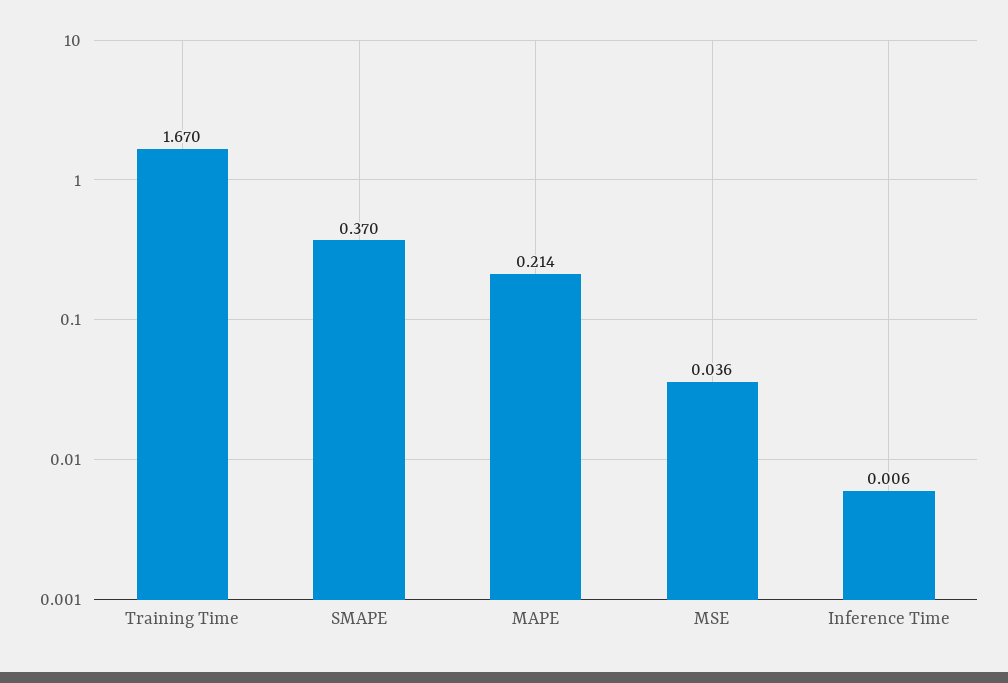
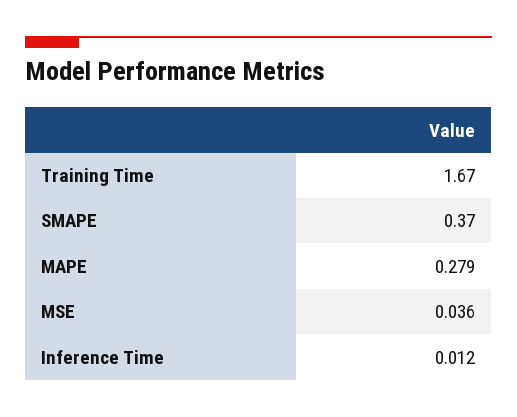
MAPE: 0.214 -> 0.279
Inference Time: 0.006 -> 0.012

